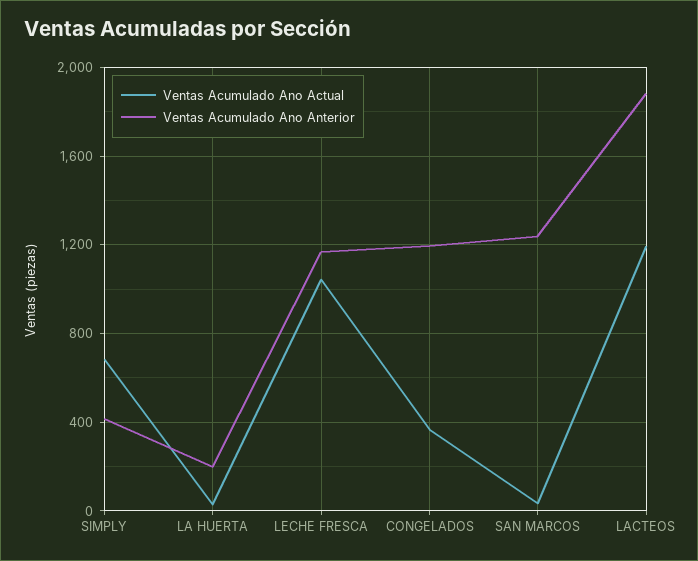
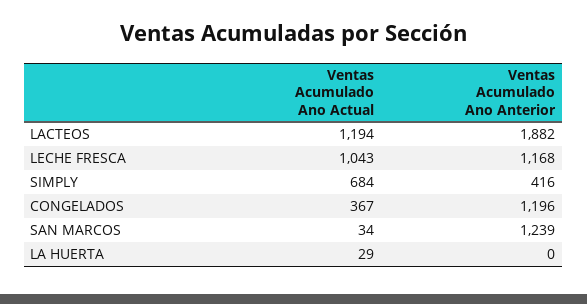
Ventas Acumulado Ano Anterior, LA HUERTA: 200 -> 0

